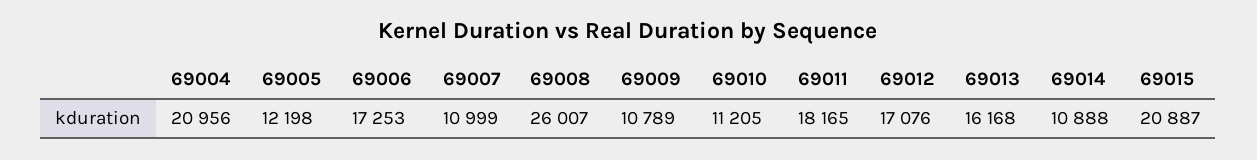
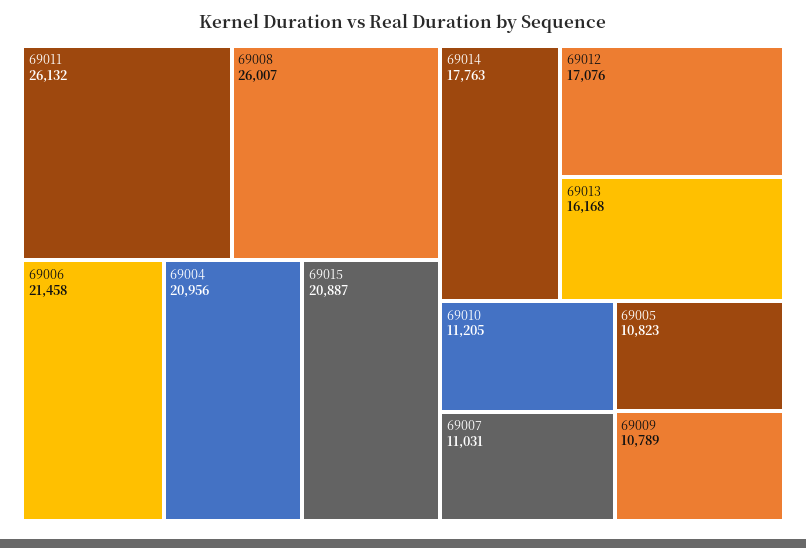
69005: 12198 -> 10823
69006: 17253 -> 21458
69007: 10999 -> 11031
69011: 18165 -> 26132
69014: 10888 -> 17763

